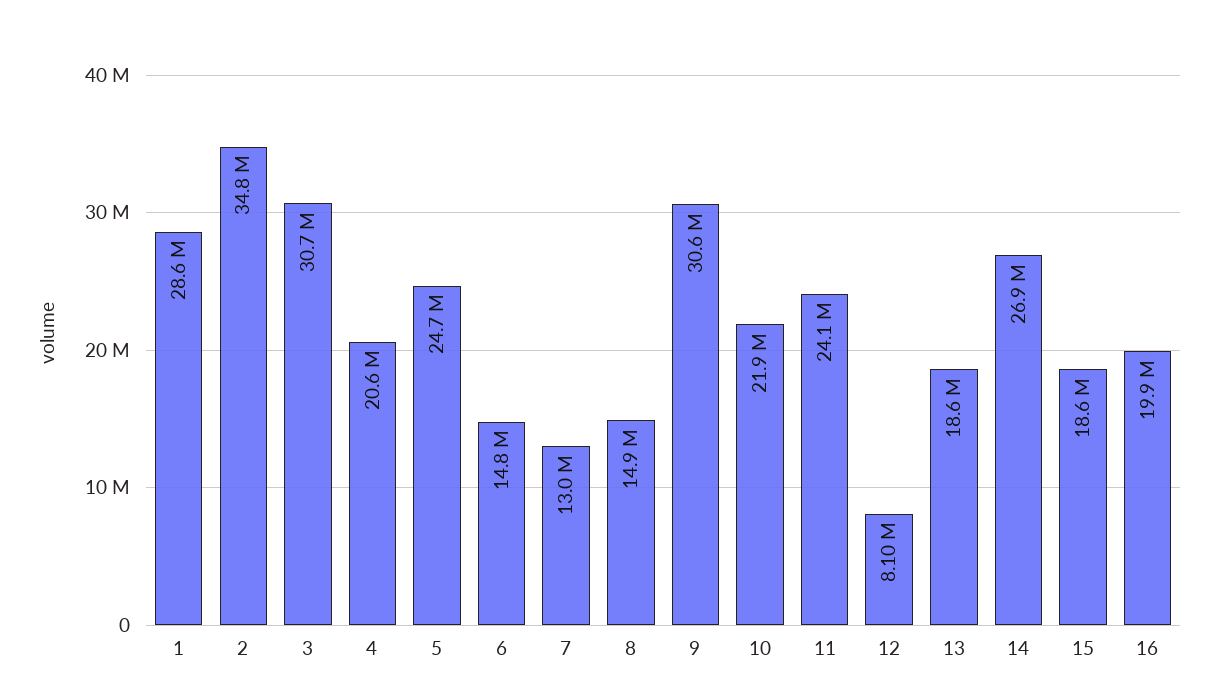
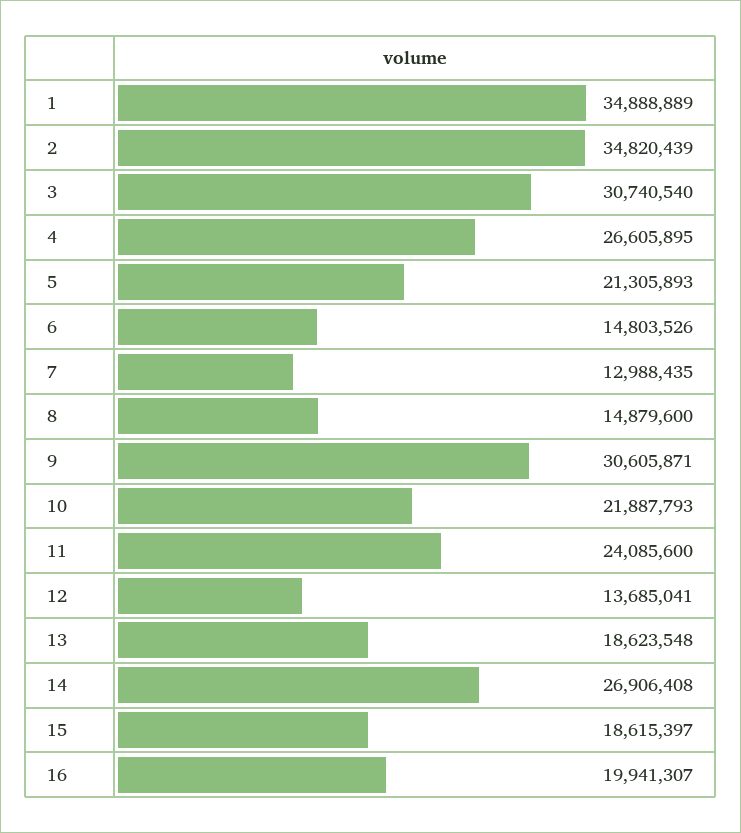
1: 28600000 -> 34888889
4: 20600000 -> 26605895
5: 24700000 -> 21305893
12: 8100000 -> 13685041

